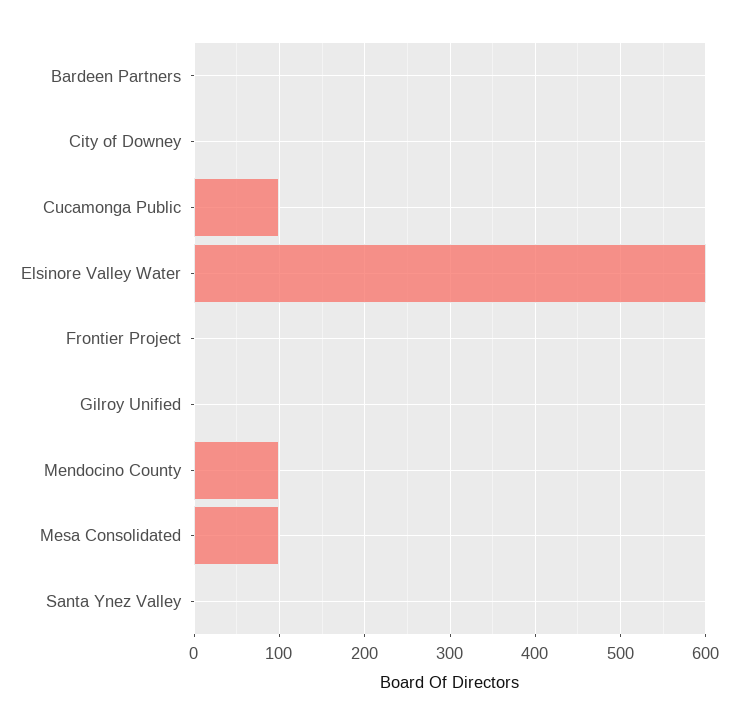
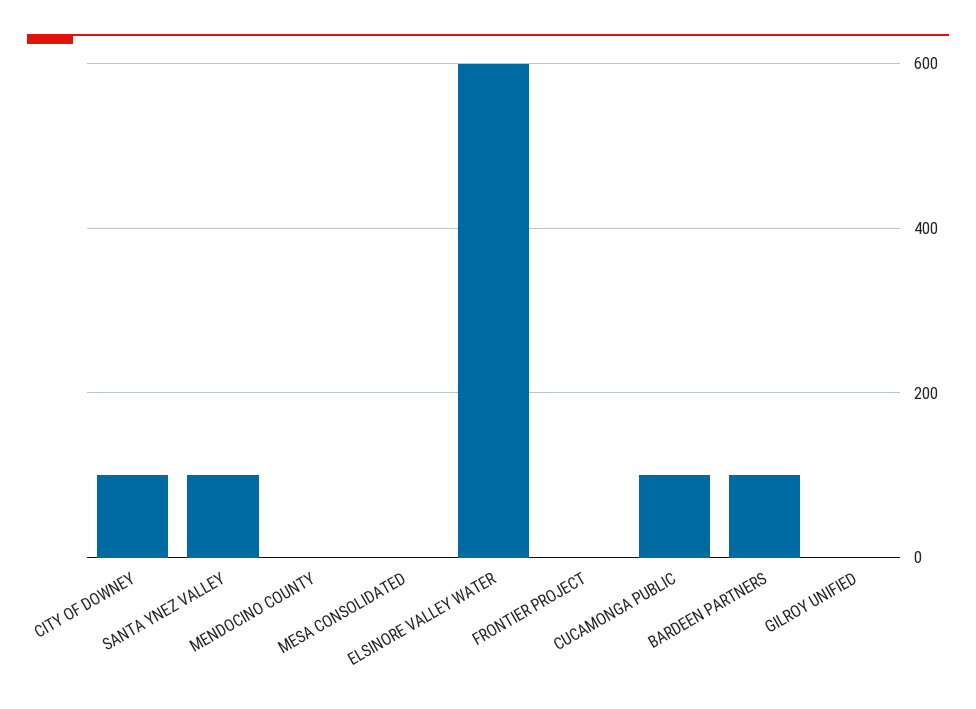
Bardeen Partners: 0 -> 100
City of Downey: 0 -> 100
Mendocino County: 100 -> 0
Mesa Consolidated: 100 -> 0
Santa Ynez Valley: 0 -> 100

